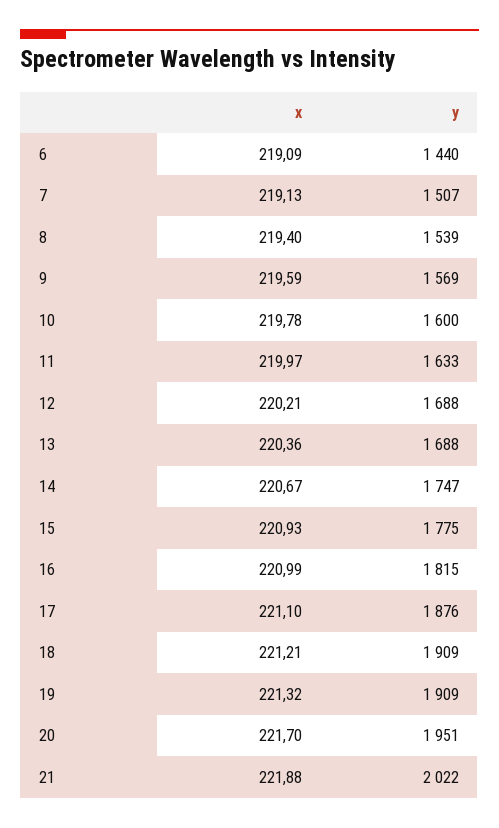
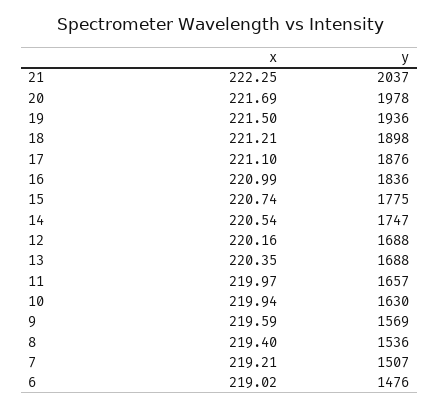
x, 6: 219.09 -> 219.02
y, 6: 1440 -> 1476
x, 7: 219.13 -> 219.21
y, 8: 1539 -> 1536
x, 10: 219.78 -> 219.94
y, 10: 1600 -> 1630
y, 11: 1633 -> 1657
x, 12: 220.21 -> 220.16
x, 13: 220.36 -> 220.35
x, 14: 220.67 -> 220.54
x, 15: 220.93 -> 220.74
y, 16: 1815 -> 1836
y, 18: 1909 -> 1898
x, 19: 221.32 -> 221.5
y, 19: 1909 -> 1936
x, 20: 221.7 -> 221.69
y, 20: 1951 -> 1978
x, 21: 221.88 -> 222.25
y, 21: 2022 -> 2037

